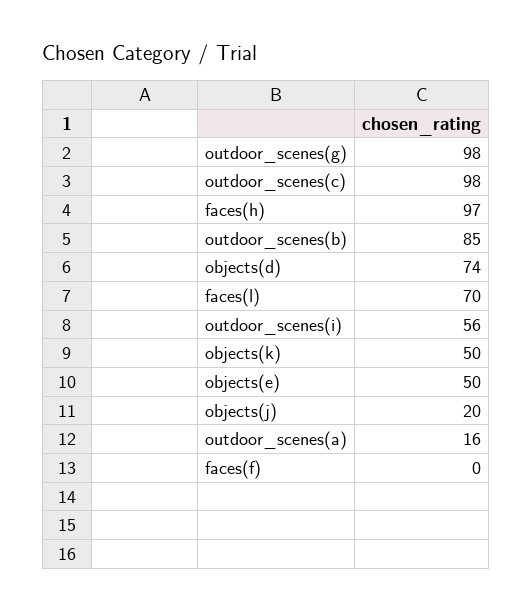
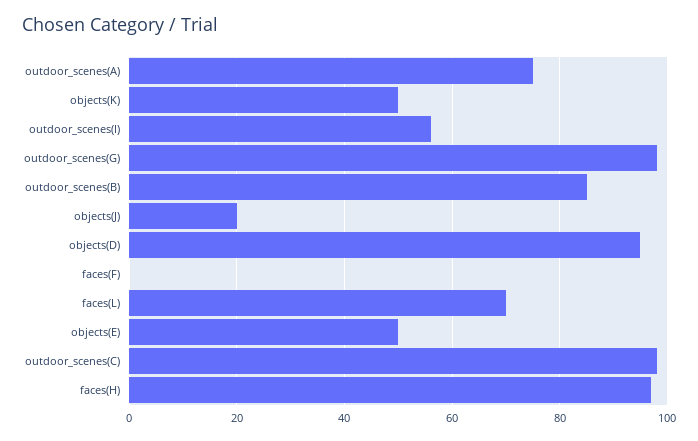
objects(d): 74 -> 95
outdoor_scenes(a): 16 -> 75

